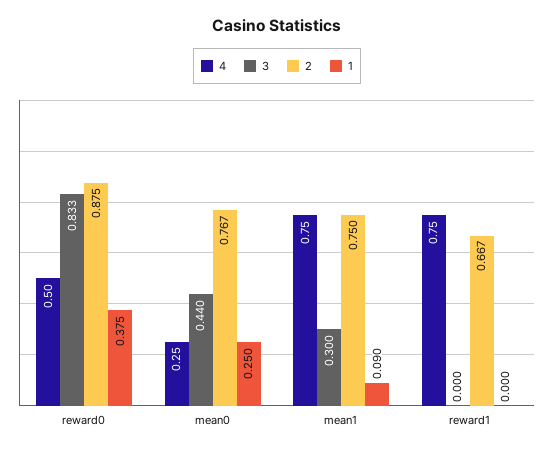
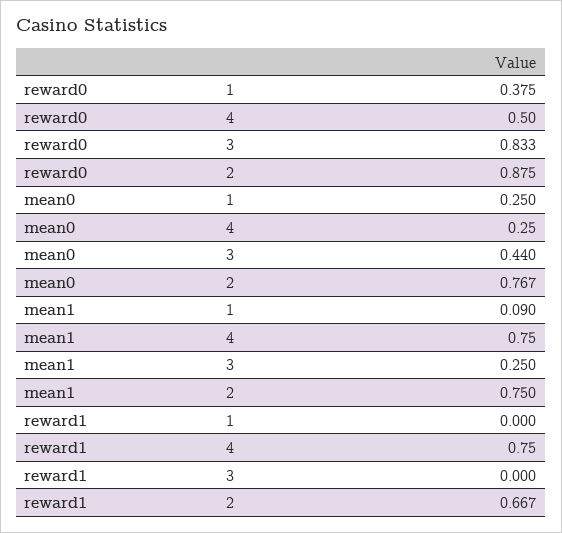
3, mean1: 0.3 -> 0.25

